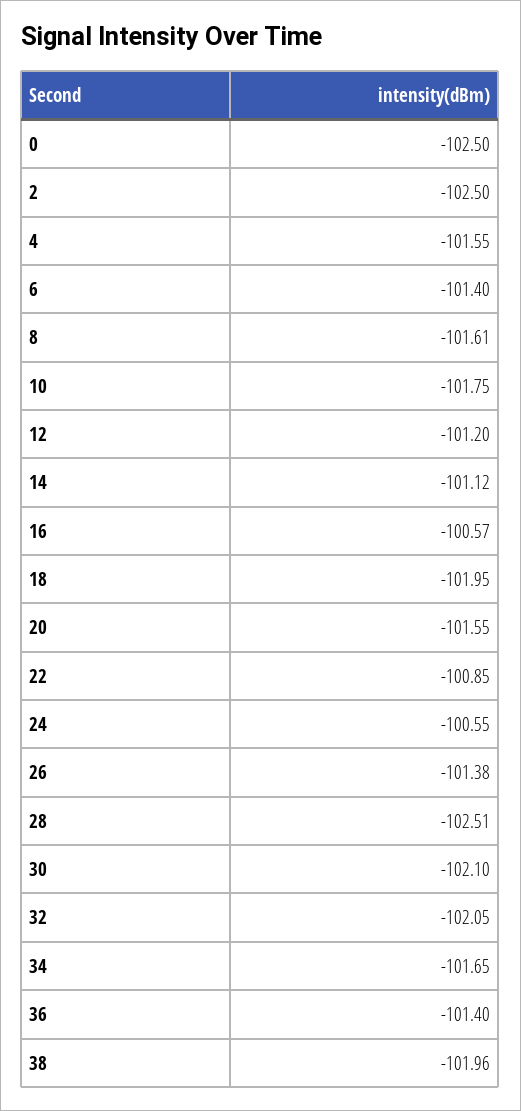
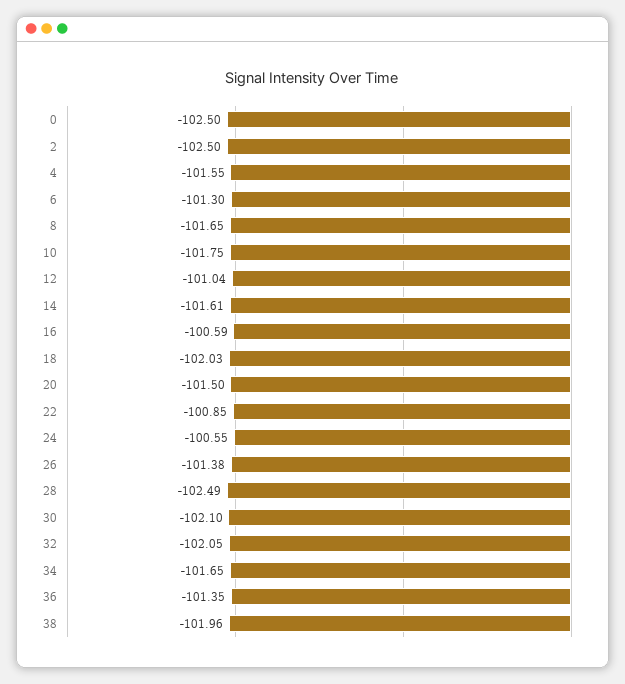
6: -101.4 -> -101.3
8: -101.61 -> -101.65
12: -101.2 -> -101.04
14: -101.12 -> -101.61
16: -100.57 -> -100.59
18: -101.95 -> -102.03
20: -101.55 -> -101.5
28: -102.51 -> -102.49
36: -101.4 -> -101.35

